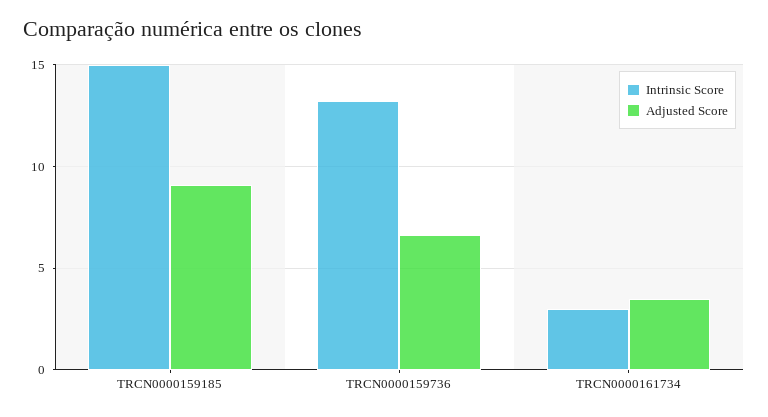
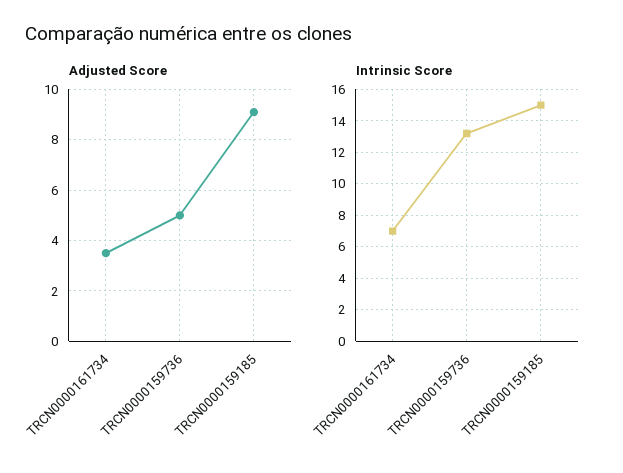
Adjusted Score, TRCN0000159736: 6.5 -> 5
Intrinsic Score, TRCN0000161734: 3 -> 7

